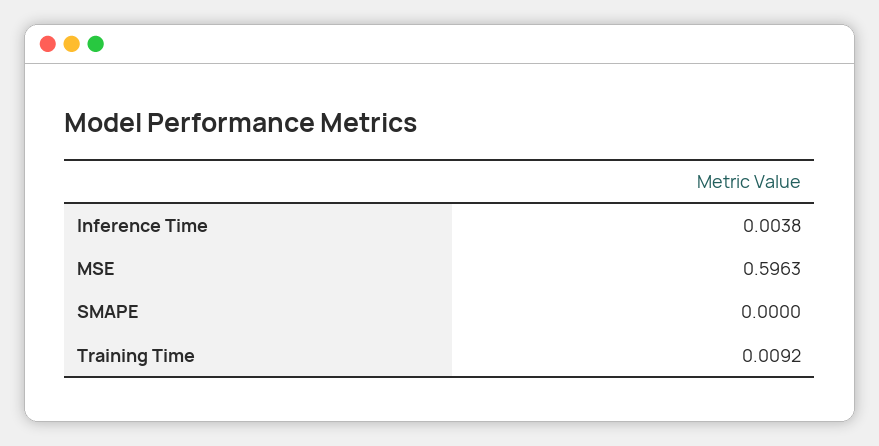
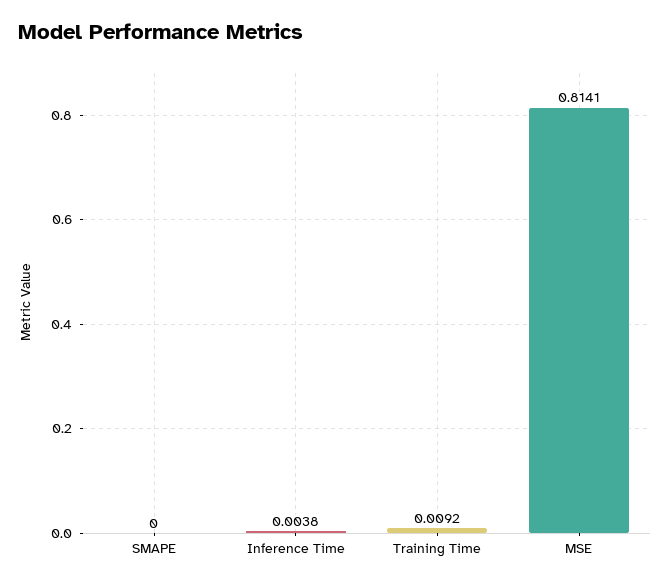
MSE: 0.5963 -> 0.8141

